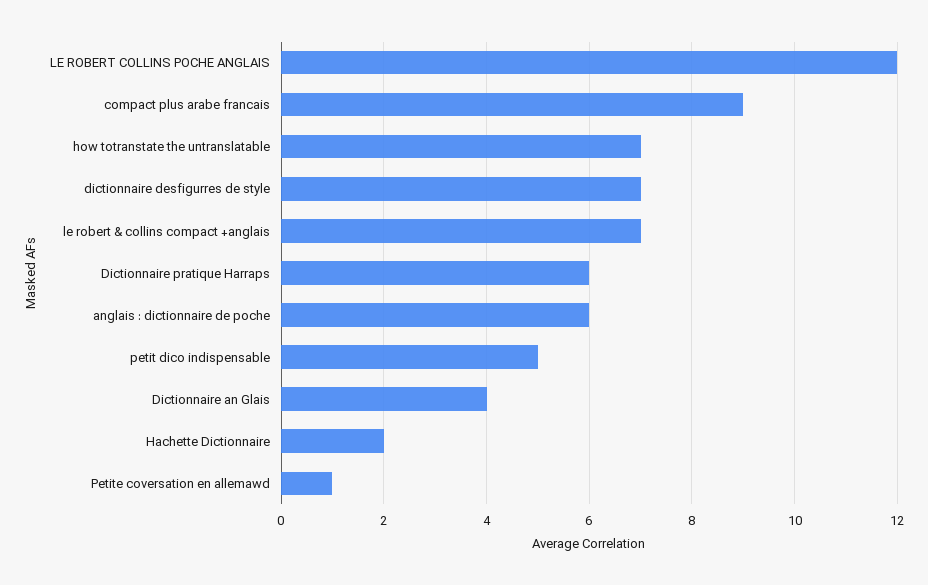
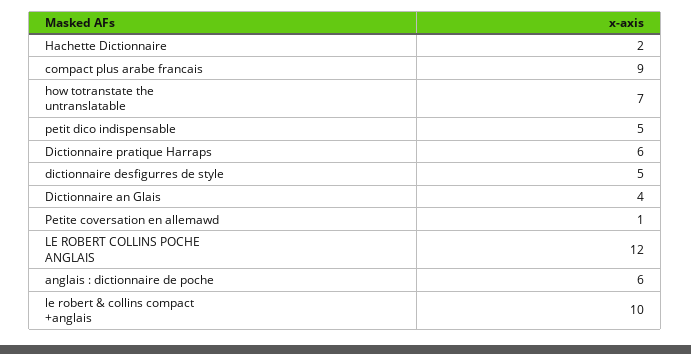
dictionnaire desfigurres de style: 7 -> 5
le robert & collins compact +anglais: 7 -> 10

